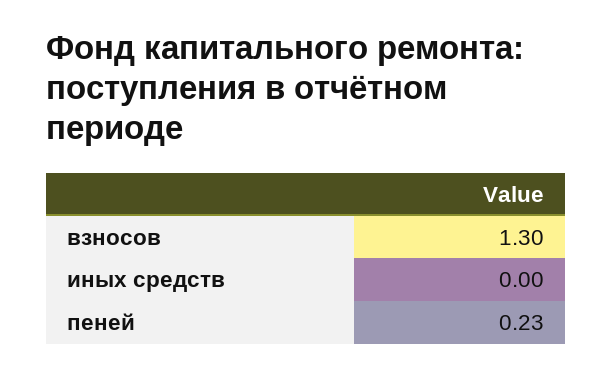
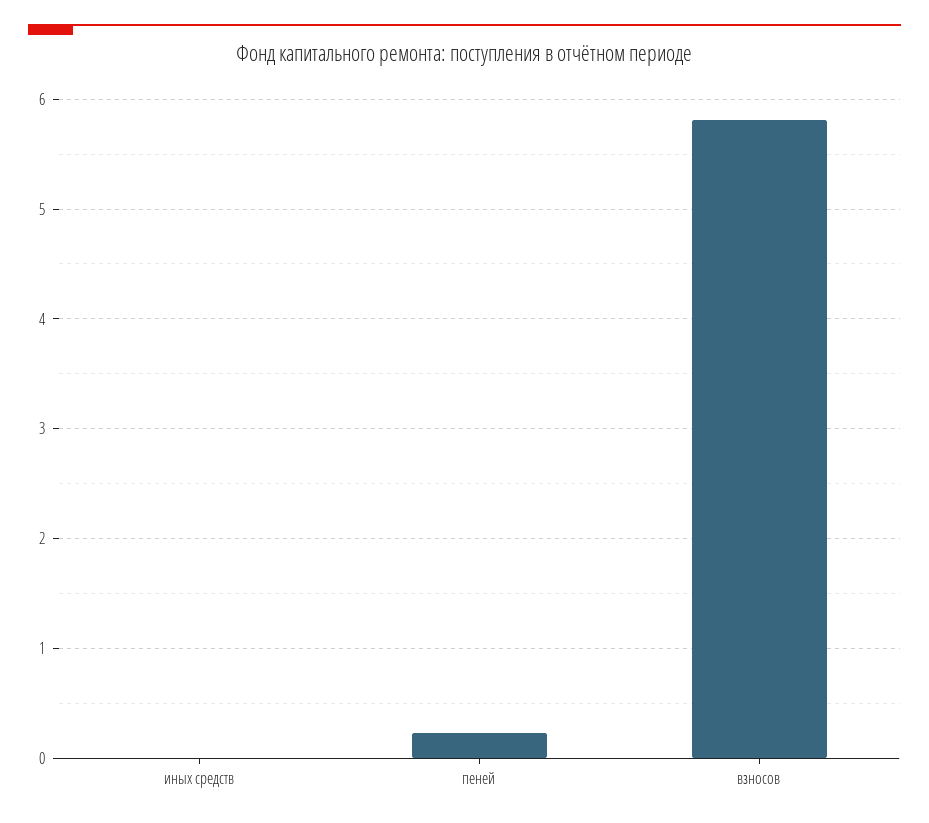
взносов: 1.3 -> 5.8

